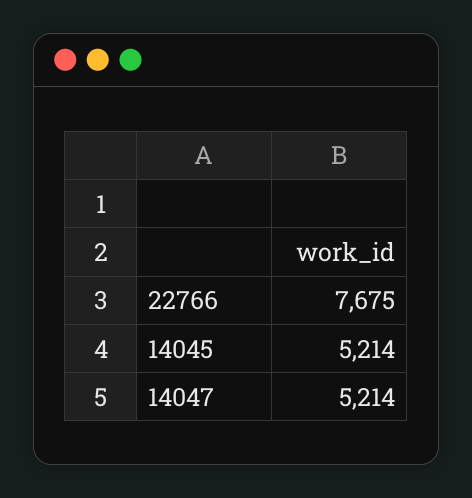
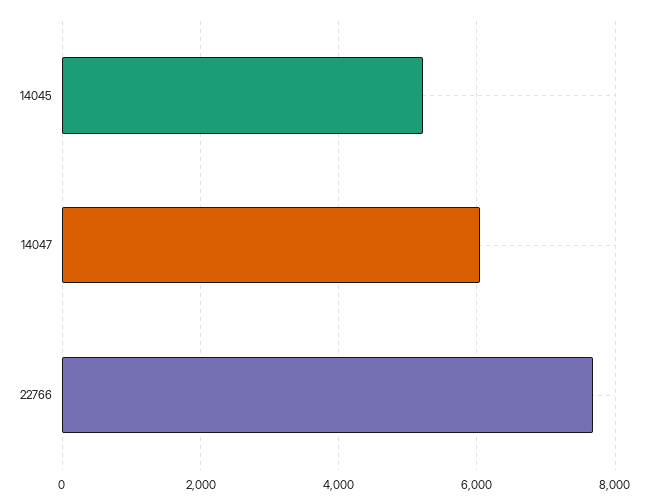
14047: 5214 -> 6000

